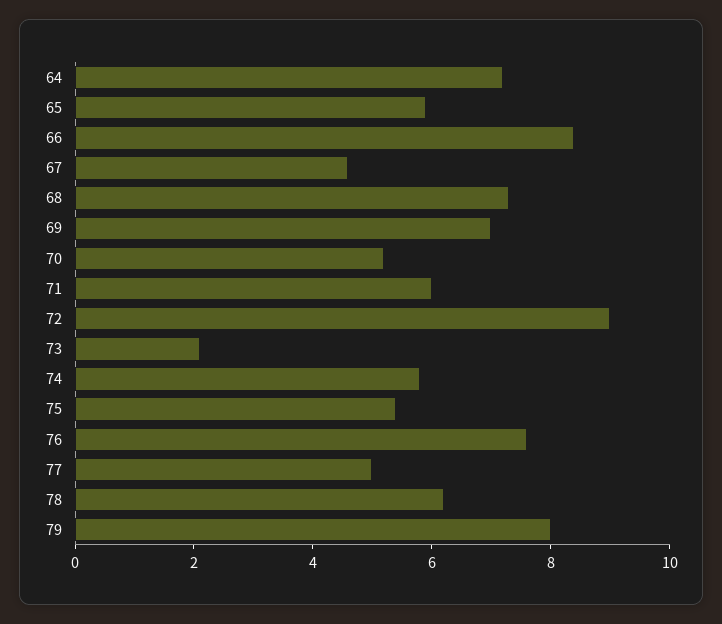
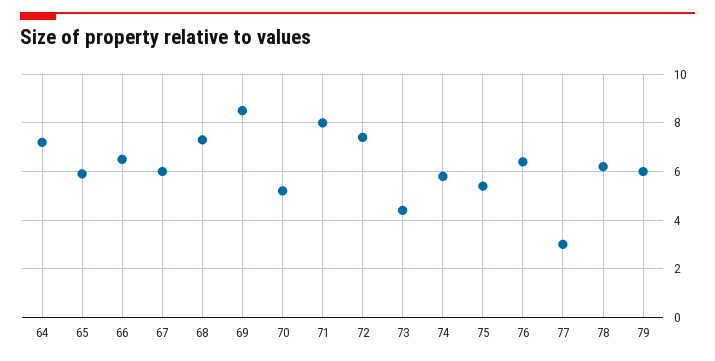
66: 8.5 -> 6.5
67: 4.5 -> 6
69: 7 -> 8.5
71: 6 -> 8
72: 9 -> 7.5
73: 2 -> 4.5
76: 7.5 -> 6.5
77: 5 -> 3
79: 8 -> 6

